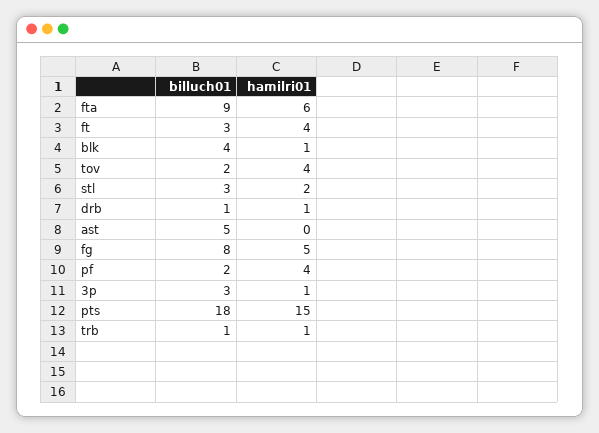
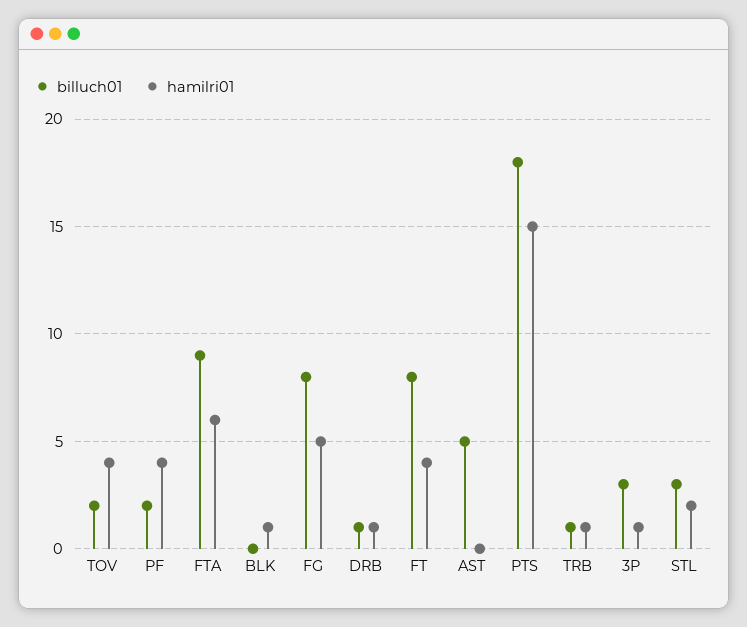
billuch01, ft: 3 -> 8
billuch01, blk: 4 -> 0

